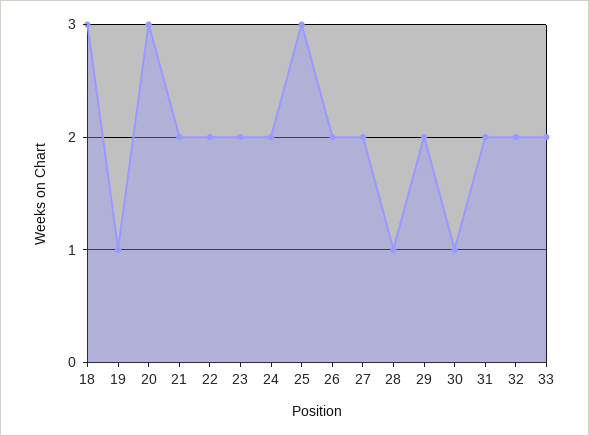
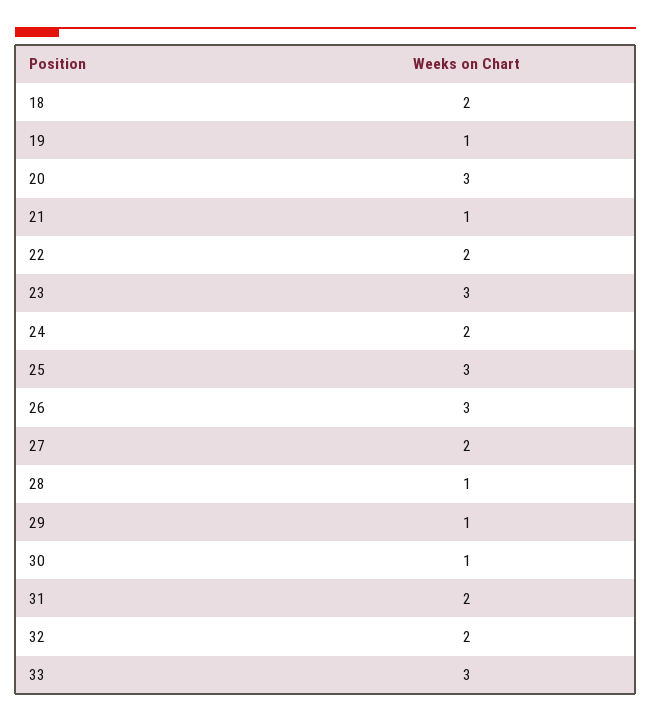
18: 3 -> 2
21: 2 -> 1
23: 2 -> 3
26: 2 -> 3
29: 2 -> 1
33: 2 -> 3

